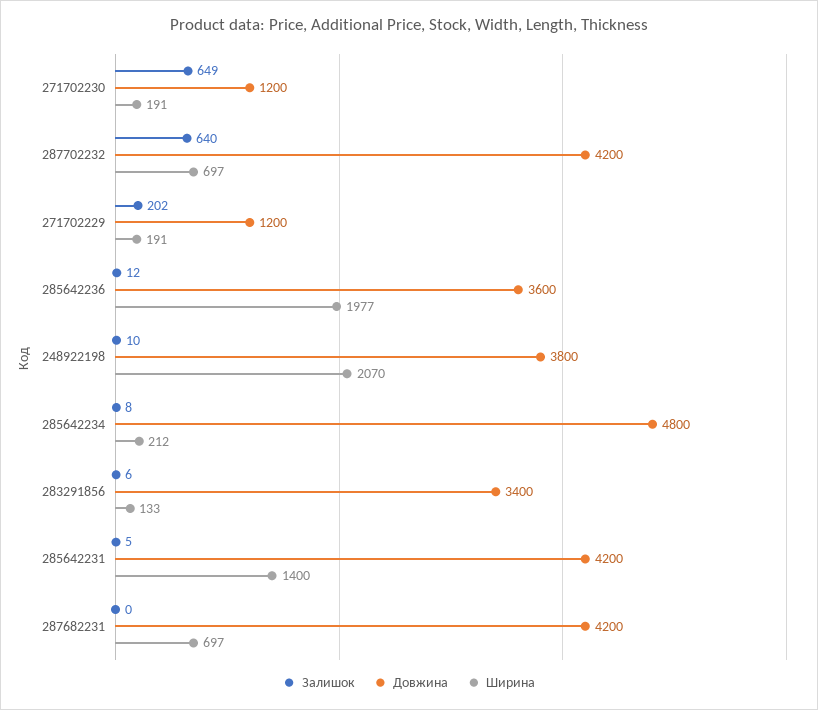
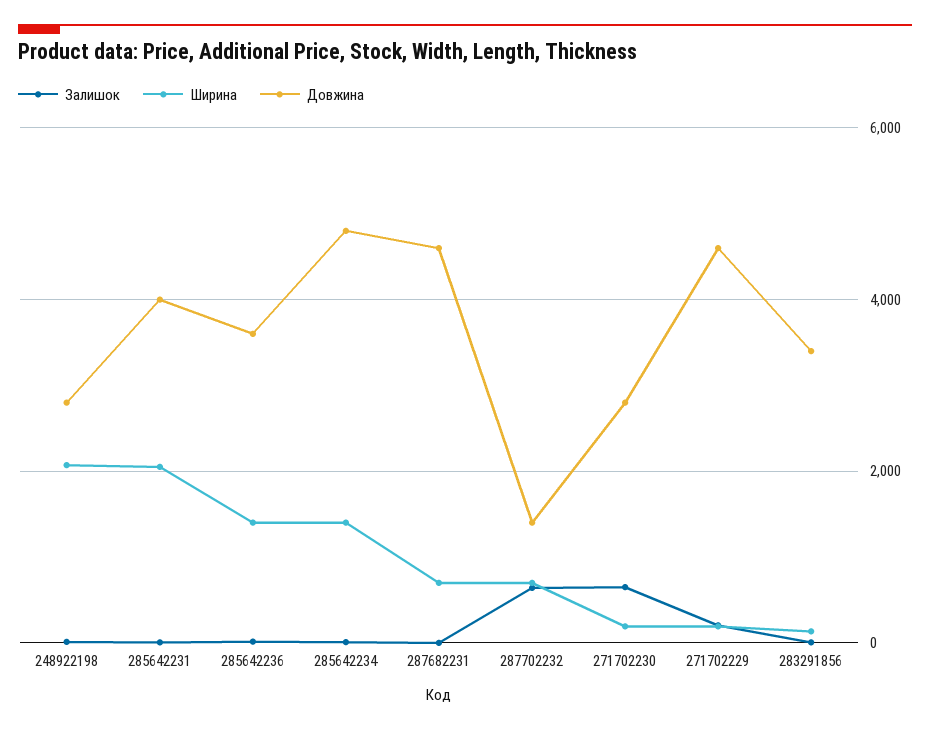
Довжина, 271702230: 1200 -> 2800
Довжина, 287702232: 4200 -> 1400
Довжина, 271702229: 1200 -> 4600
Ширина, 285642236: 1977 -> 1400
Довжина, 248922198: 3800 -> 2800
Ширина, 285642234: 212 -> 1400
Довжина, 285642231: 4200 -> 4000
Ширина, 285642231: 1400 -> 2000
Довжина, 287682231: 4200 -> 4600

